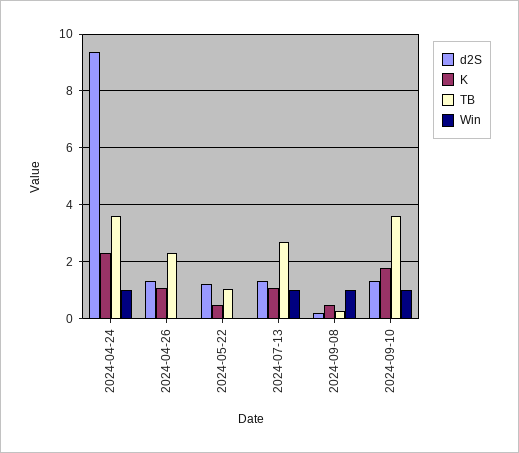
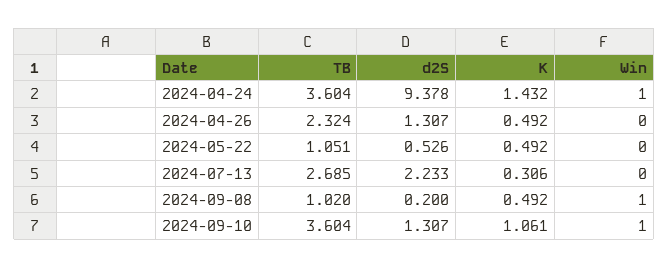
K, 2024-04-24: 2.25 -> 1.432
K, 2024-04-26: 1 -> 0.492
d2S, 2024-05-22: 1.25 -> 0.526
d2S, 2024-07-13: 1.25 -> 2.233
K, 2024-07-13: 1 -> 0.306
Win, 2024-07-13: 1 -> 0
TB, 2024-09-08: 0.25 -> 1.02
K, 2024-09-10: 1.75 -> 1.061

